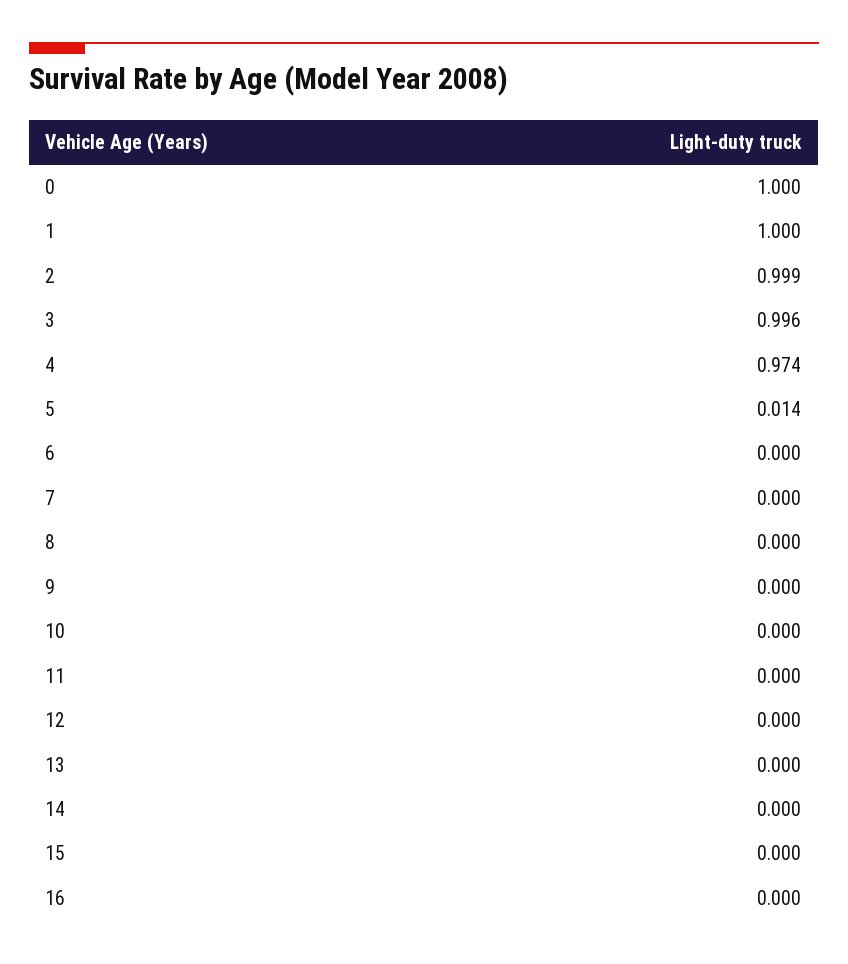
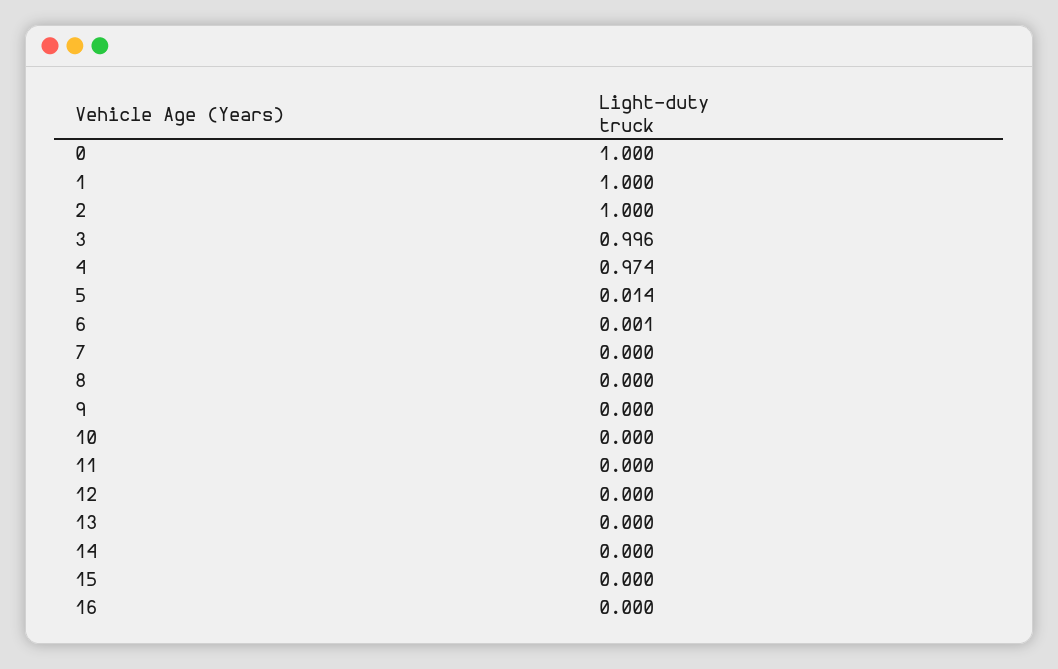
2: 0.999 -> 1
6: 0 -> 0.001

